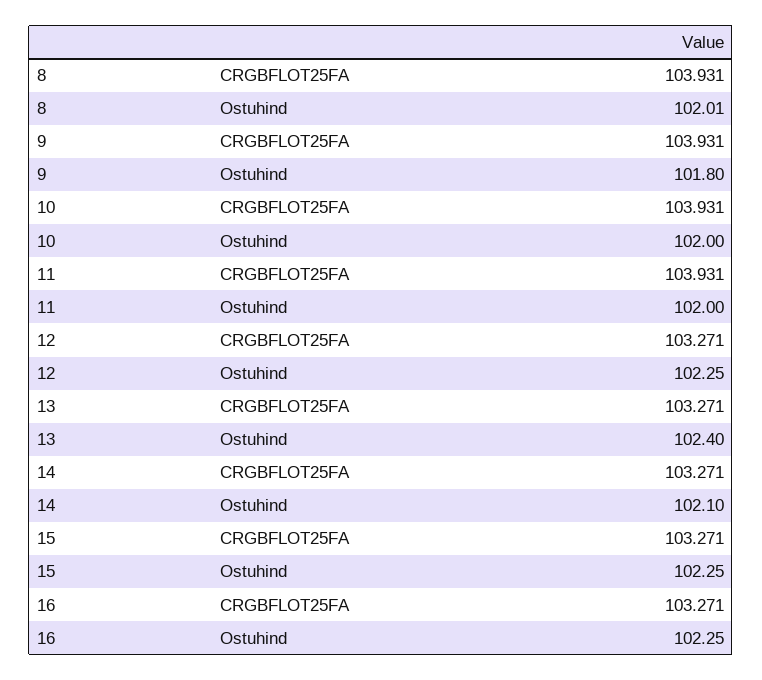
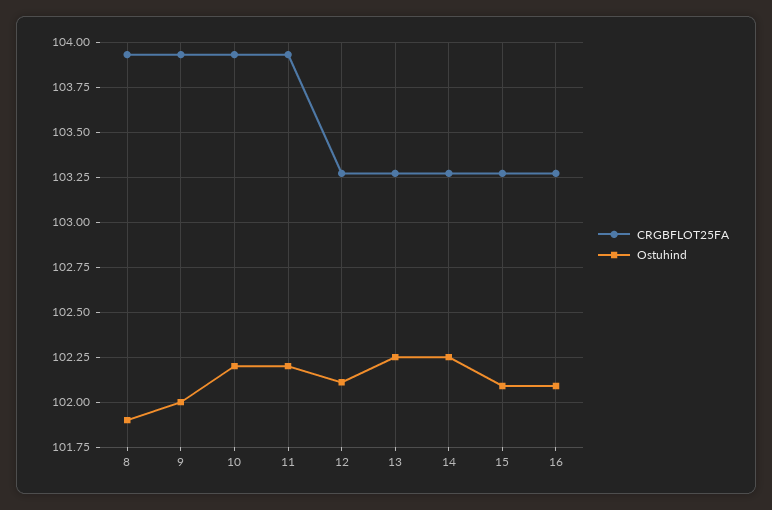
Ostuhind, 8: 102.01 -> 101.9
Ostuhind, 9: 101.8 -> 102
Ostuhind, 10: 102 -> 102.2
Ostuhind, 11: 102 -> 102.2
Ostuhind, 12: 102.25 -> 102.1
Ostuhind, 13: 102.4 -> 102.25
Ostuhind, 14: 102.1 -> 102.25
Ostuhind, 15: 102.25 -> 102.1
Ostuhind, 16: 102.25 -> 102.1

